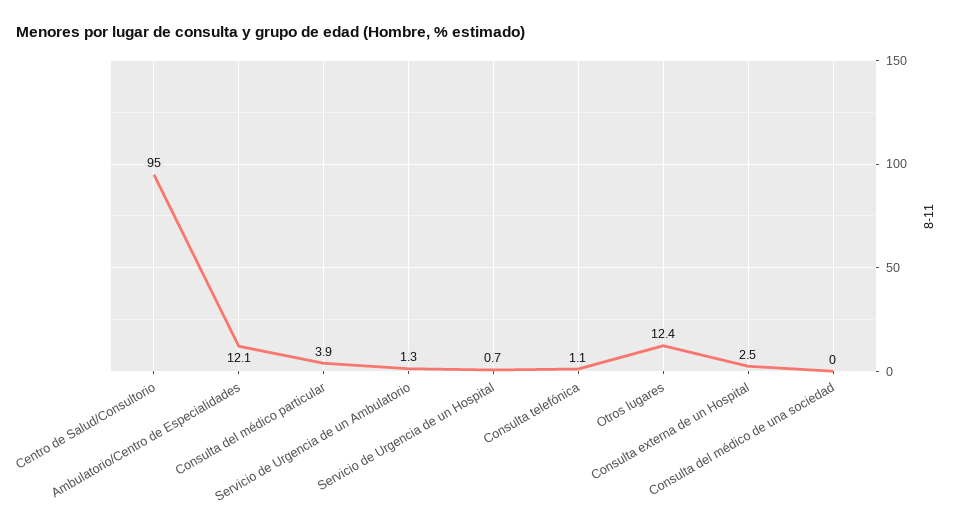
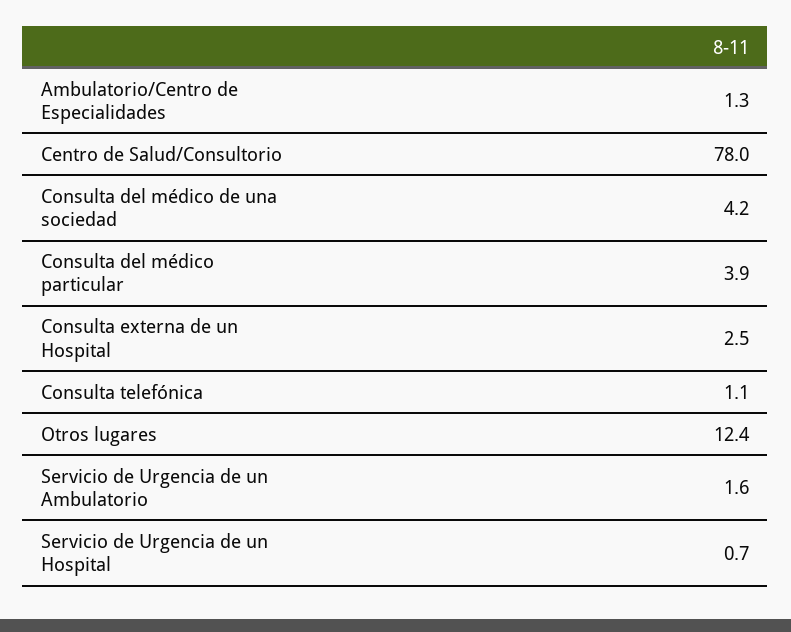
Centro de Salud/Consultorio: 95 -> 78
Ambulatorio/Centro de Especialidades: 12.1 -> 1.3
Servicio de Urgencia de un Ambulatorio: 1.3 -> 1.6
Consulta del médico de una sociedad: 0 -> 4.2

